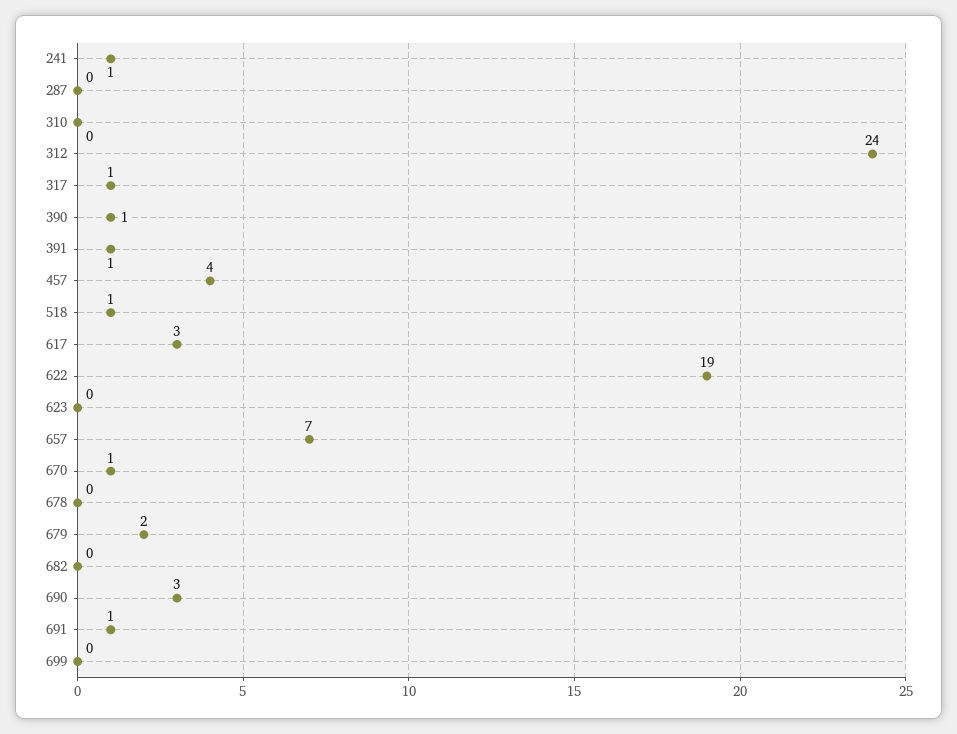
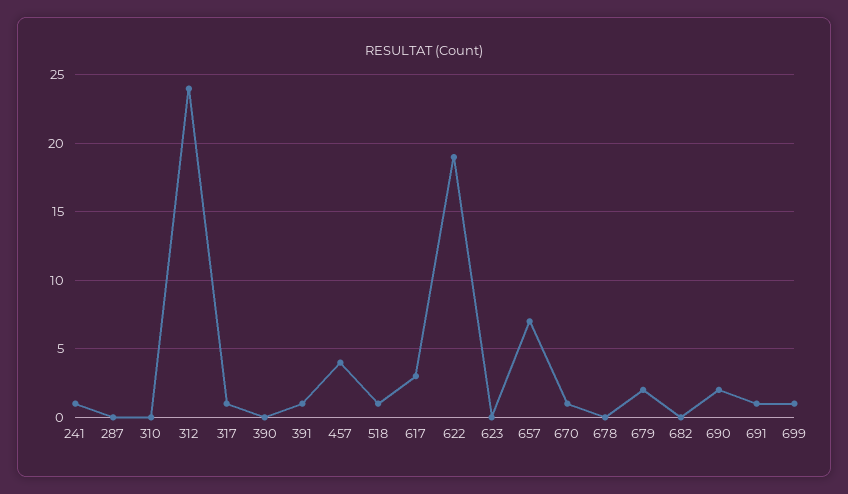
390: 1 -> 0
690: 3 -> 2
699: 0 -> 1

